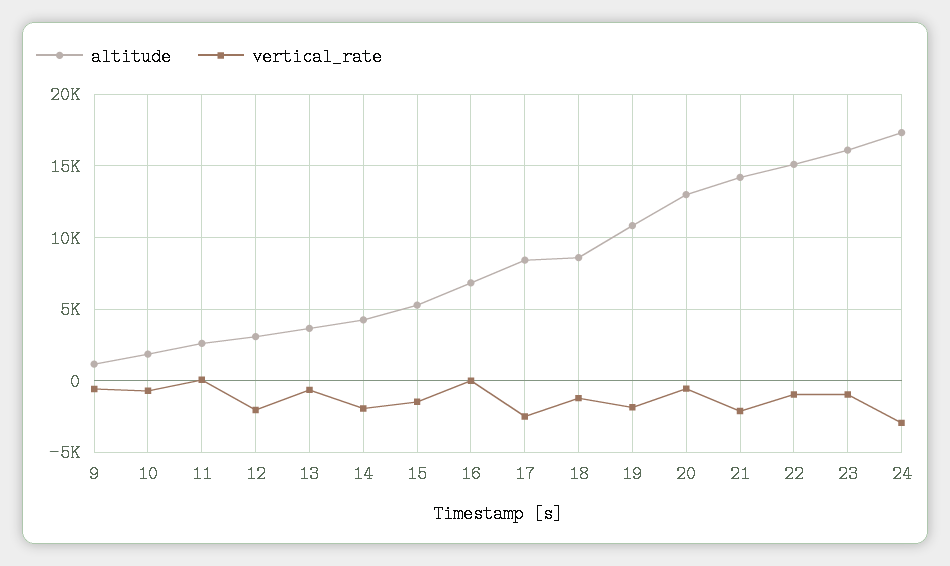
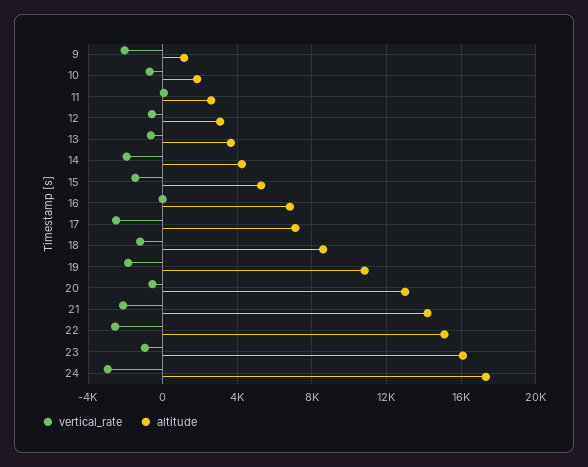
vertical_rate, 9: -500 -> -2000
vertical_rate, 12: -2000 -> -500
altitude, 17: 8500 -> 7000
vertical_rate, 22: -1000 -> -2500

